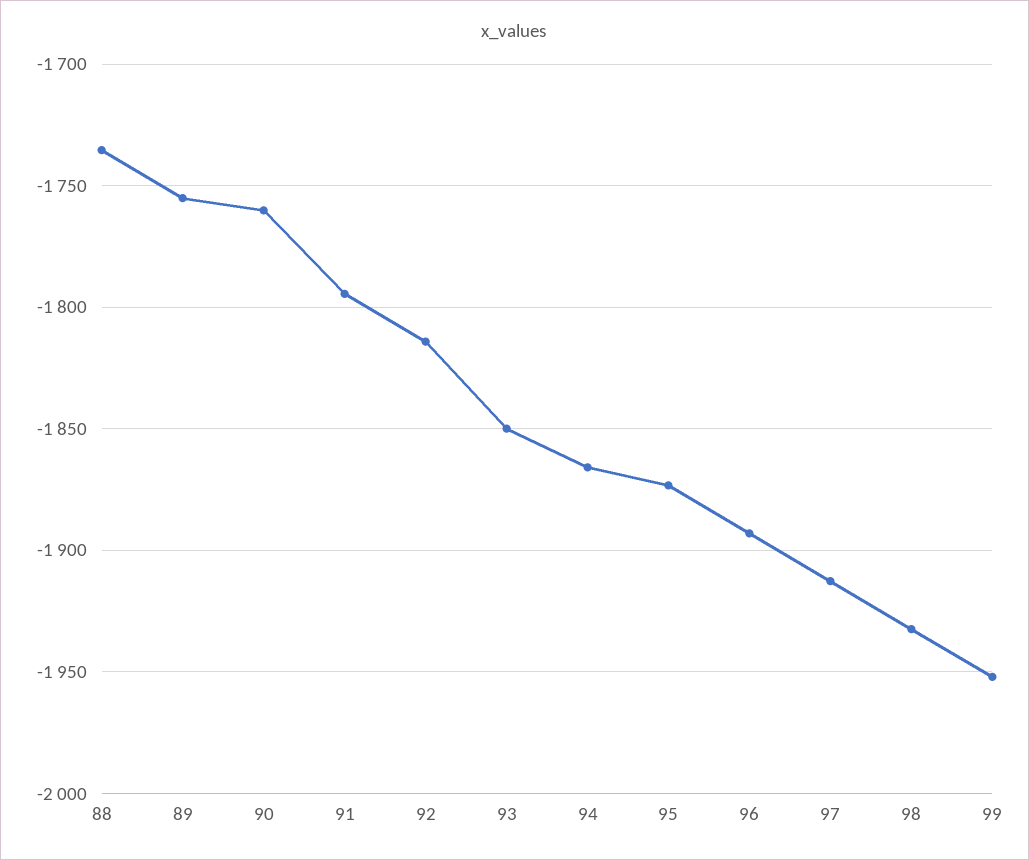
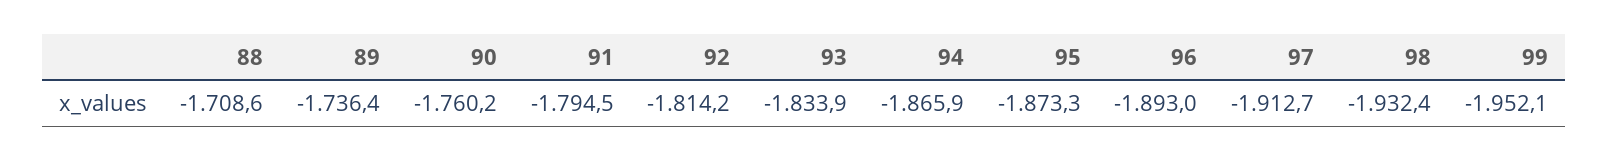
88: -1735 -> -1708.6
89: -1755 -> -1736.4
93: -1850 -> -1833.9

